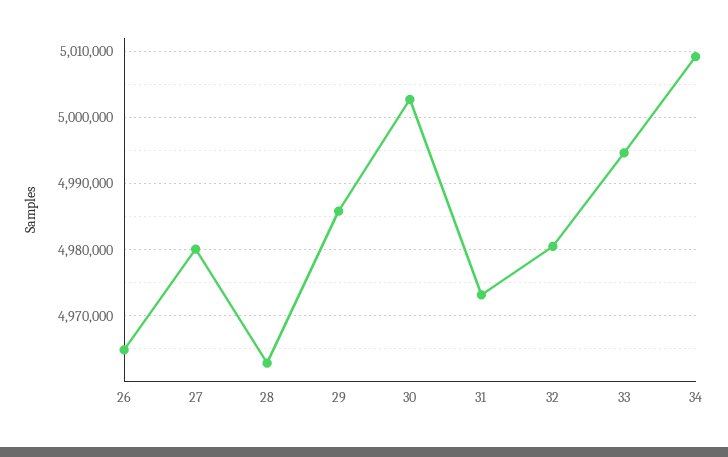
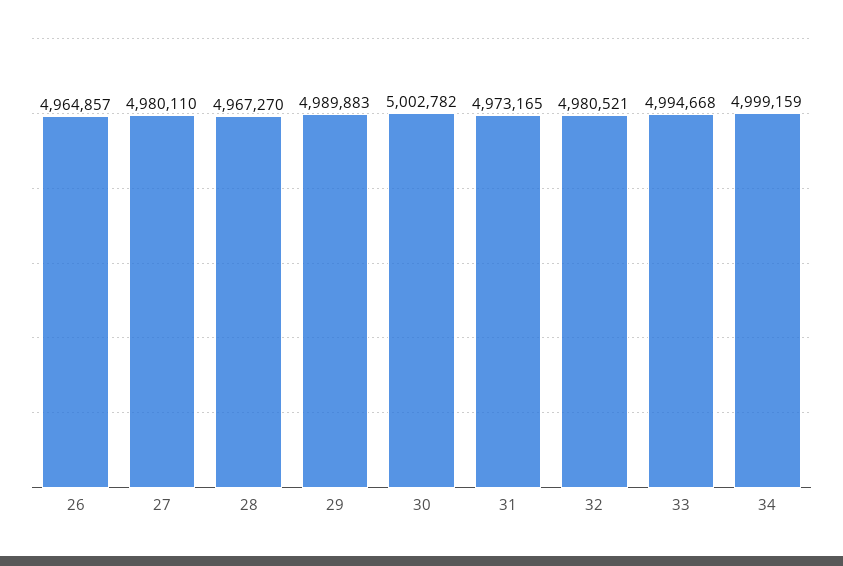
28: 4963000 -> 4967270
29: 4986000 -> 4989883
34: 5009000 -> 4999159

